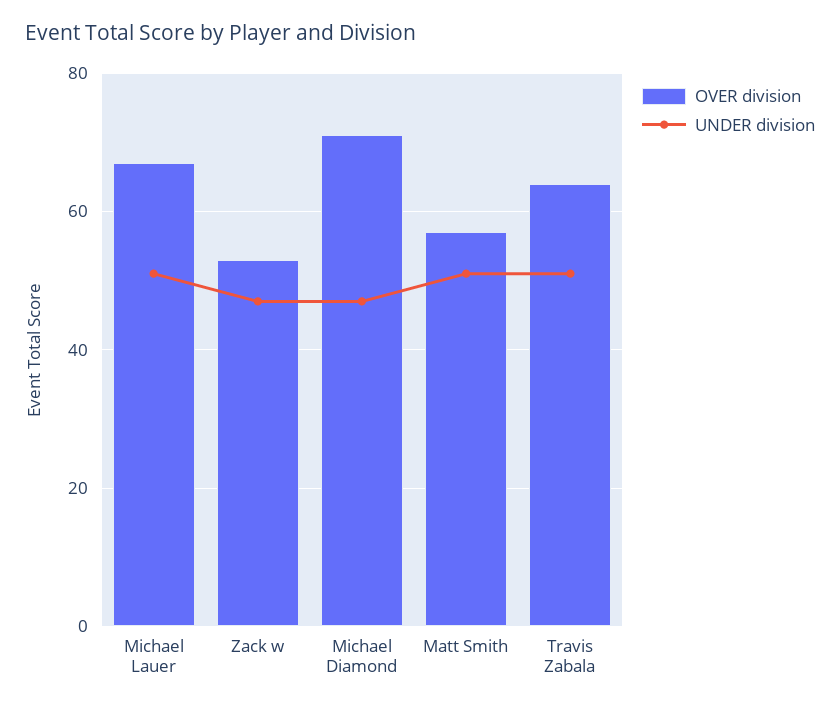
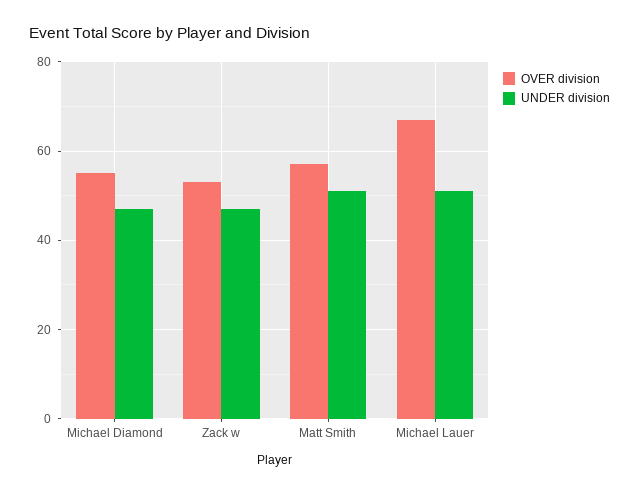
OVER division, Michael Diamond: 70 -> 55
OVER division, Travis Zabala: 65 -> none
UNDER division, Travis Zabala: 50 -> none

